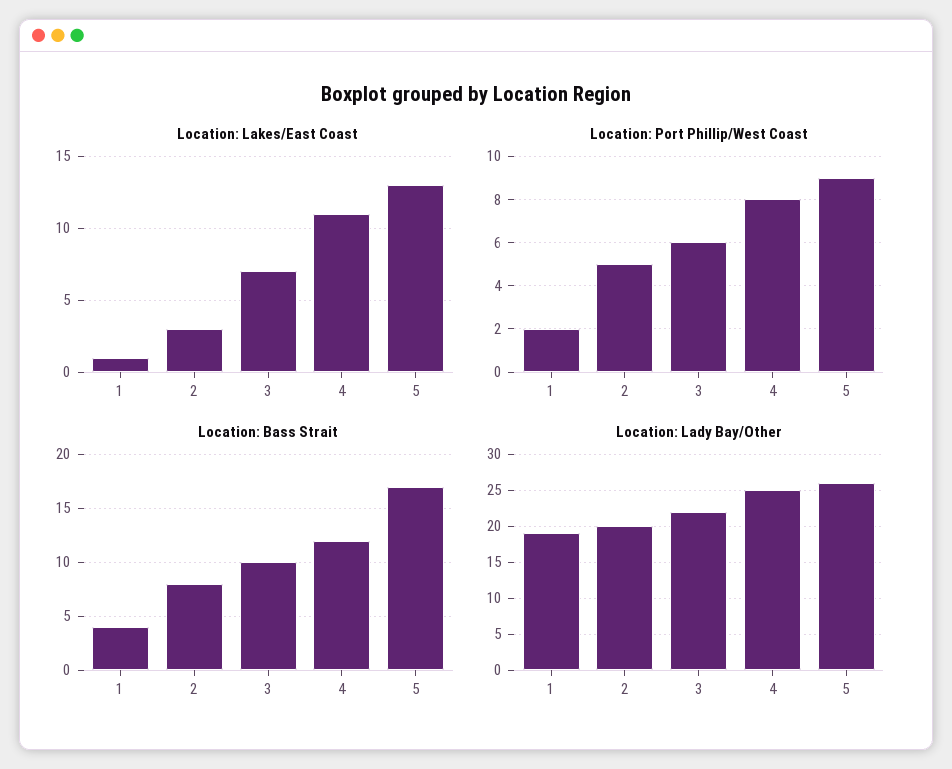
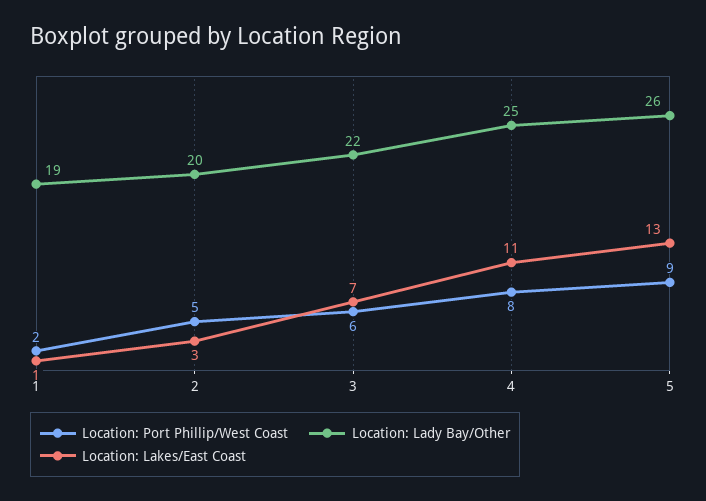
Location: Bass Strait, 1: 4 -> none
Location: Bass Strait, 2: 8 -> none
Location: Bass Strait, 3: 10 -> none
Location: Bass Strait, 4: 12 -> none
Location: Bass Strait, 5: 17 -> none

